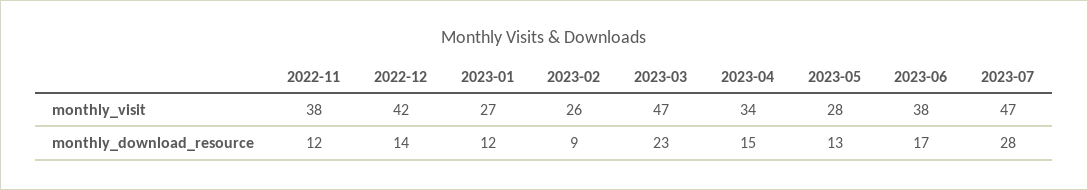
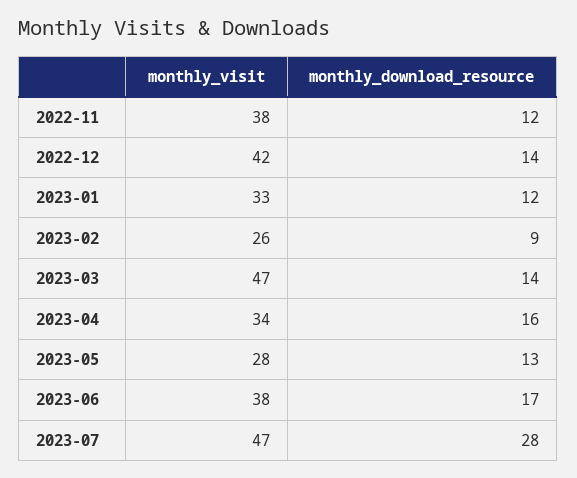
2023-01, monthly_visit: 27 -> 33
2023-03, monthly_download_resource: 23 -> 14
2023-04, monthly_download_resource: 15 -> 16

